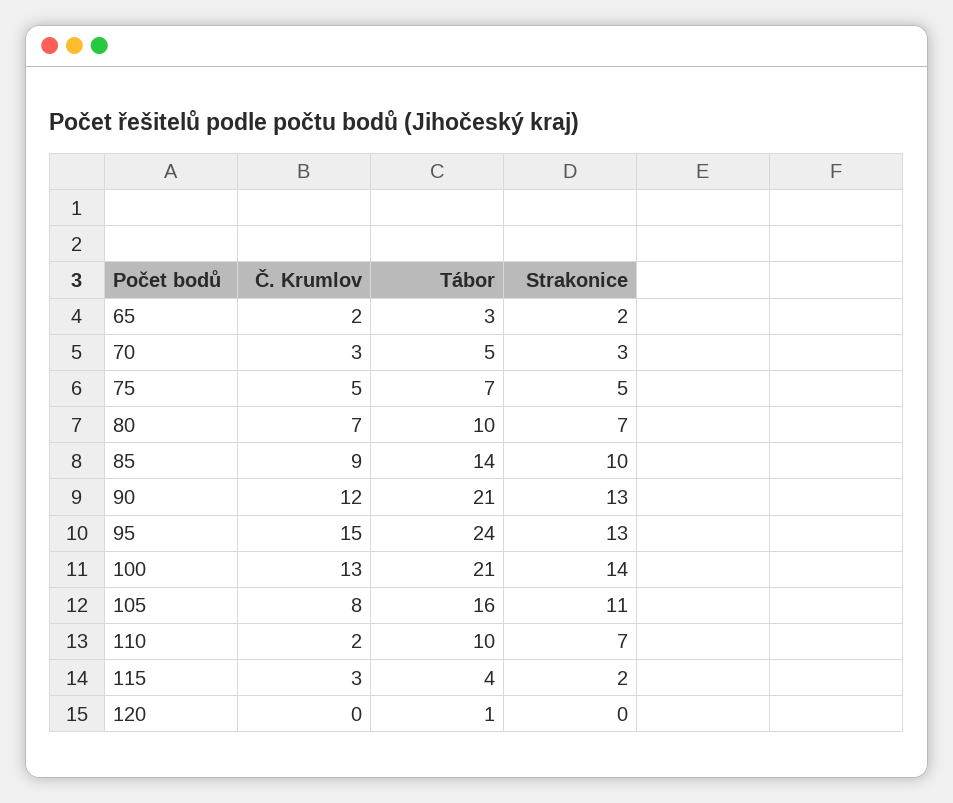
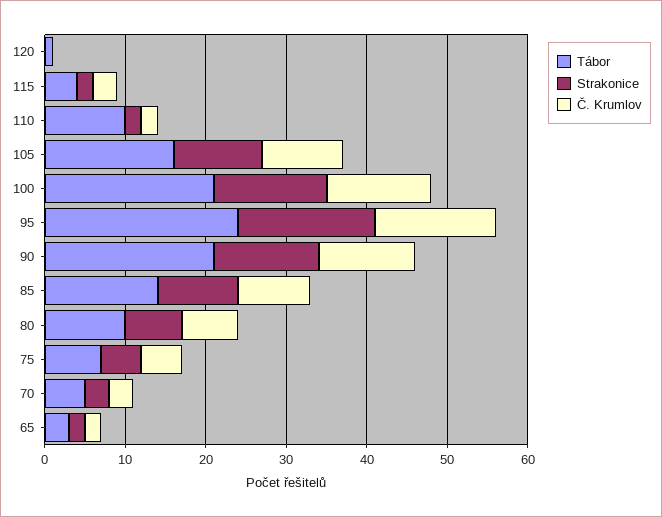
Strakonice, 95: 13 -> 17
Č. Krumlov, 105: 8 -> 10
Strakonice, 110: 7 -> 2

